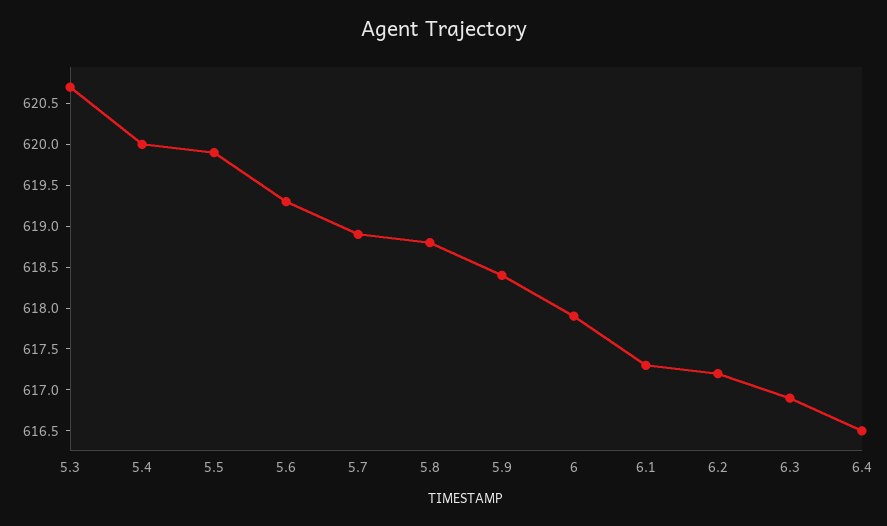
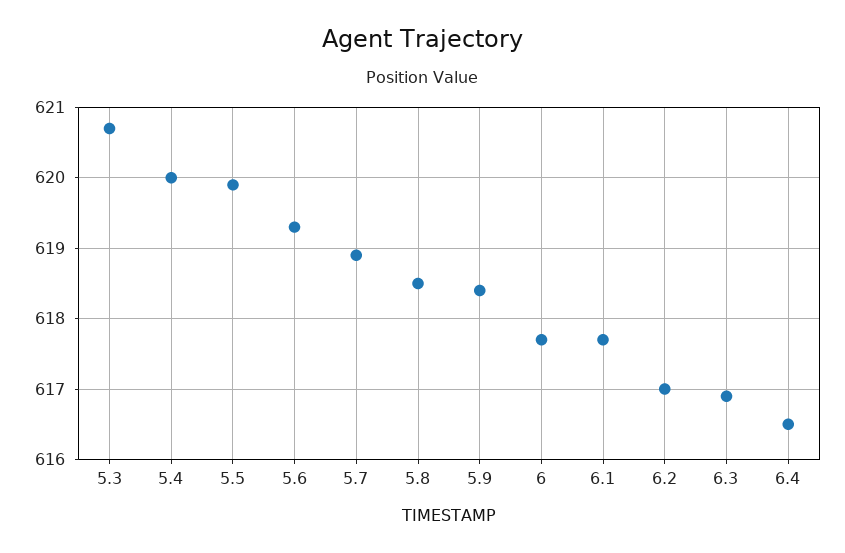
5.8: 618.8 -> 618.5
6: 617.9 -> 617.7
6.1: 617.3 -> 617.7
6.2: 617.2 -> 617

